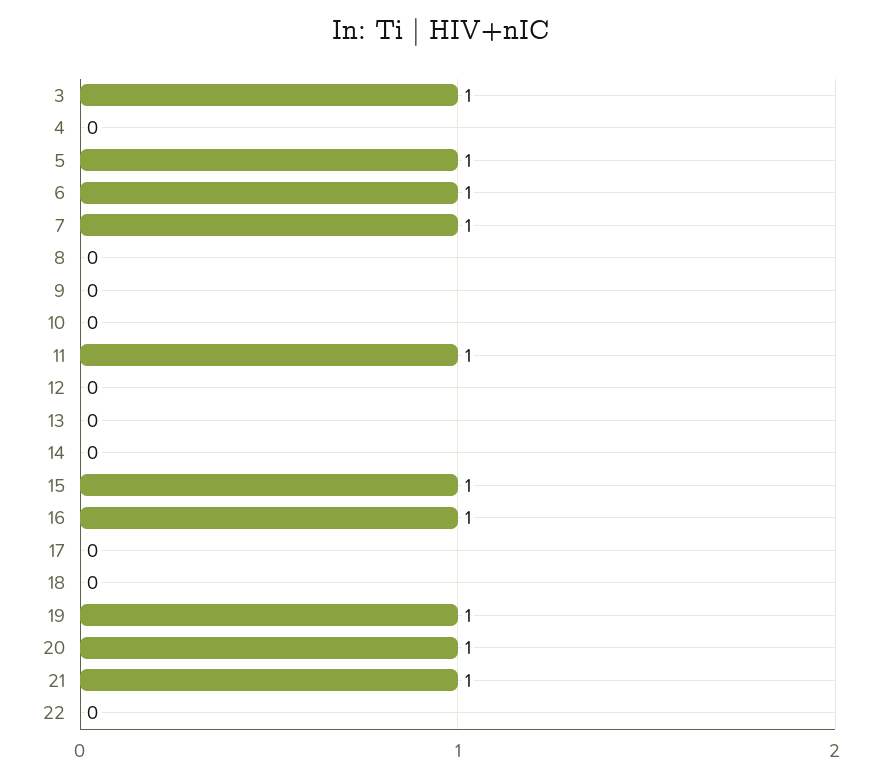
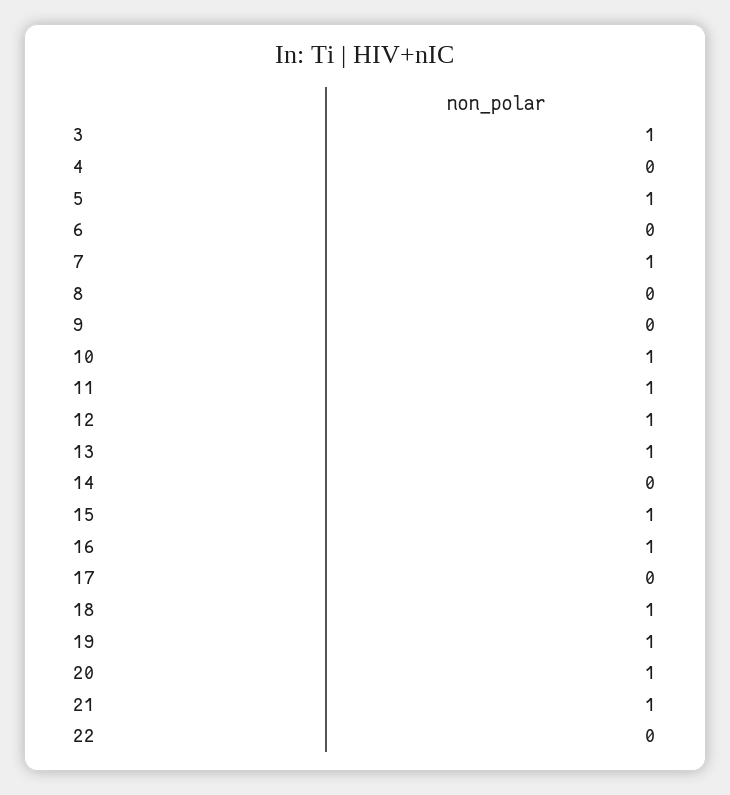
6: 1 -> 0
10: 0 -> 1
12: 0 -> 1
13: 0 -> 1
18: 0 -> 1

